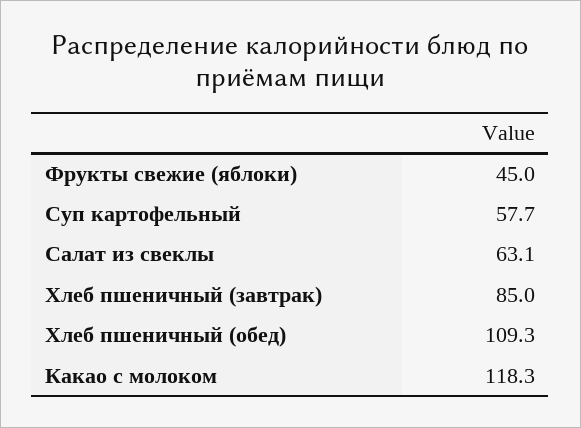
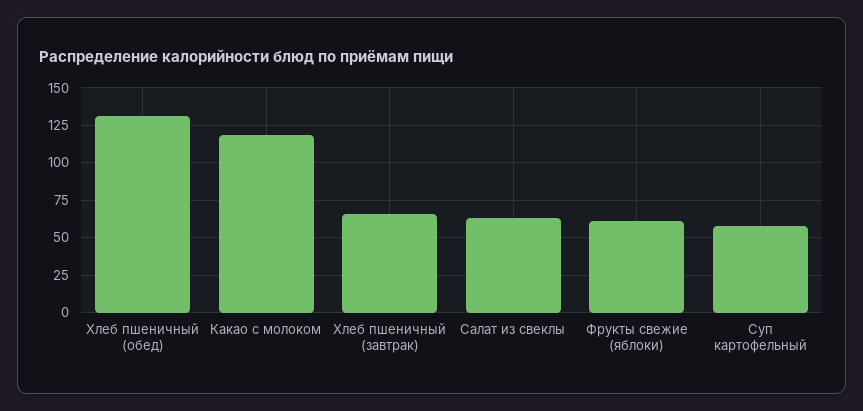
Фрукты свежие (яблоки): 45 -> 60
Хлеб пшеничный (завтрак): 85 -> 65
Хлеб пшеничный (обед): 109.3 -> 130

